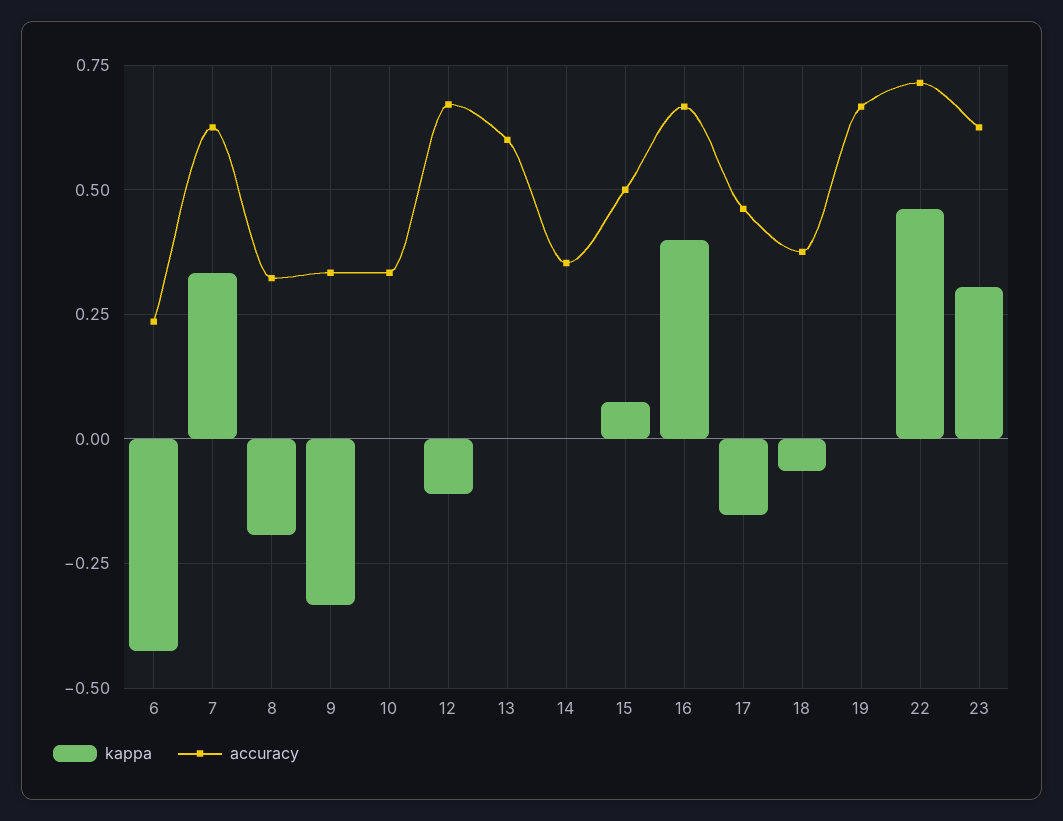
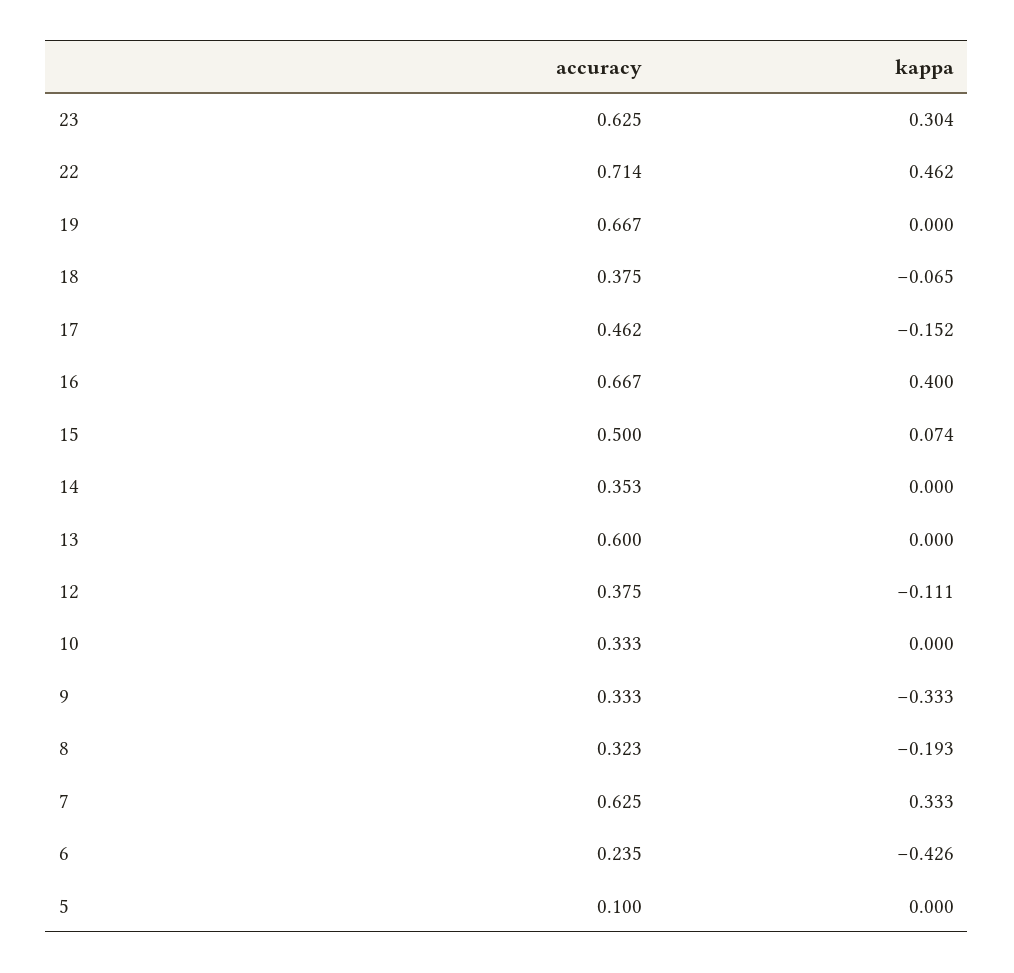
accuracy, 12: 0.675 -> 0.375
accuracy, 5: none -> 0.1
kappa, 5: none -> 0

